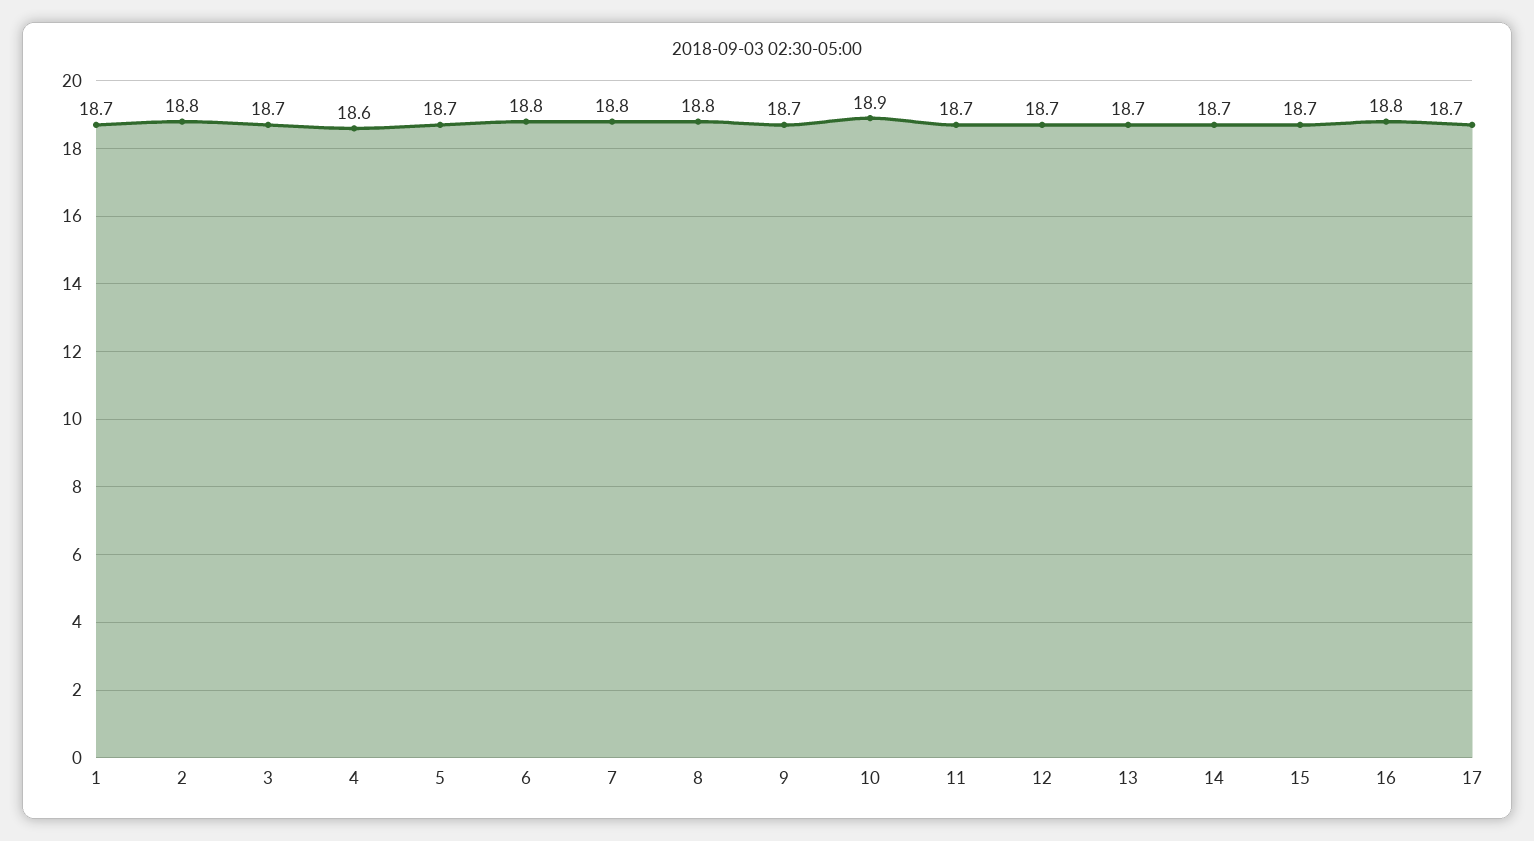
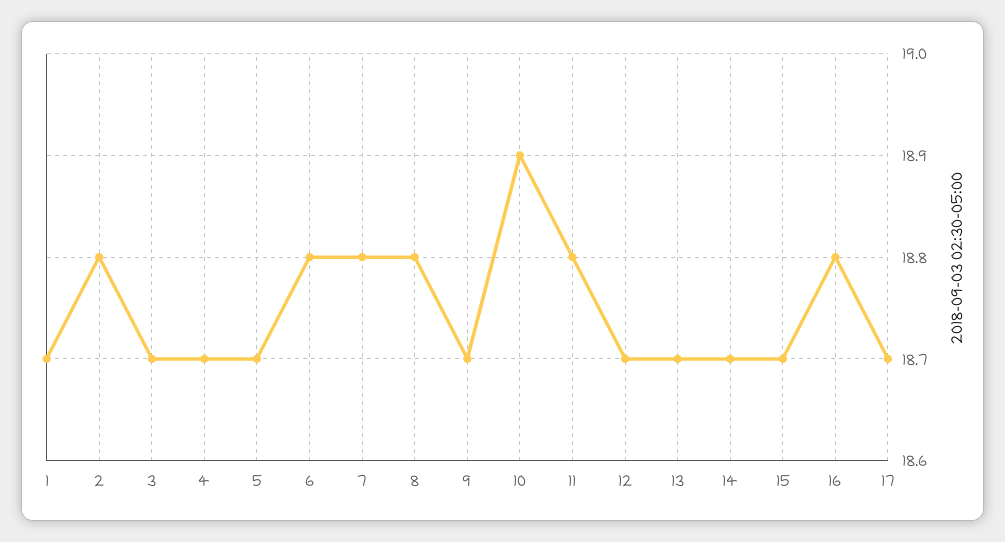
4: 18.6 -> 18.7
11: 18.7 -> 18.8

